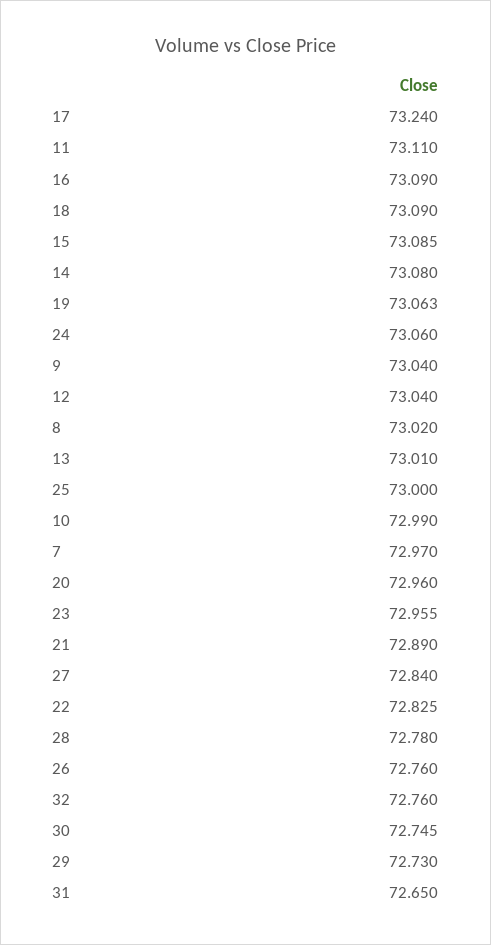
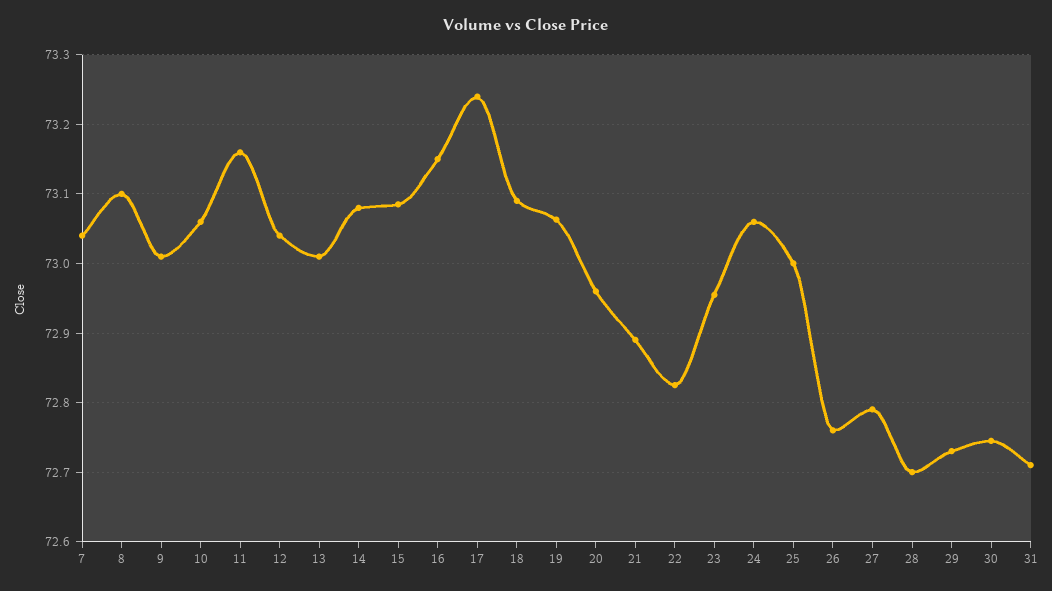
11: 73.11 -> 73.16
16: 73.09 -> 73.15
9: 73.04 -> 73.01
8: 73.02 -> 73.1
10: 72.99 -> 73.06
7: 72.97 -> 73.04
27: 72.84 -> 72.79
28: 72.78 -> 72.7
32: 72.76 -> none
31: 72.65 -> 72.71

